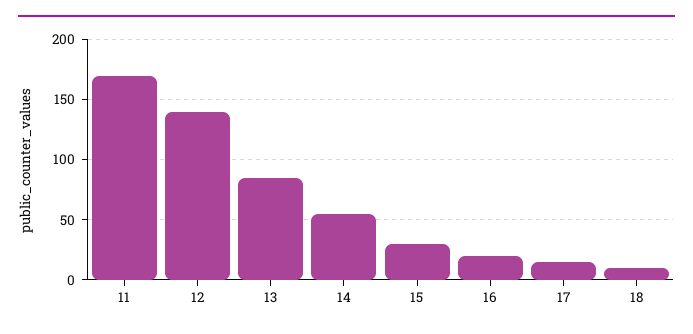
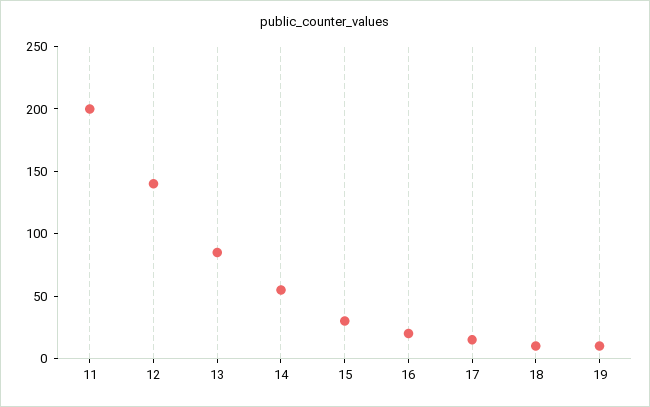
11: 170 -> 200
19: none -> 10

